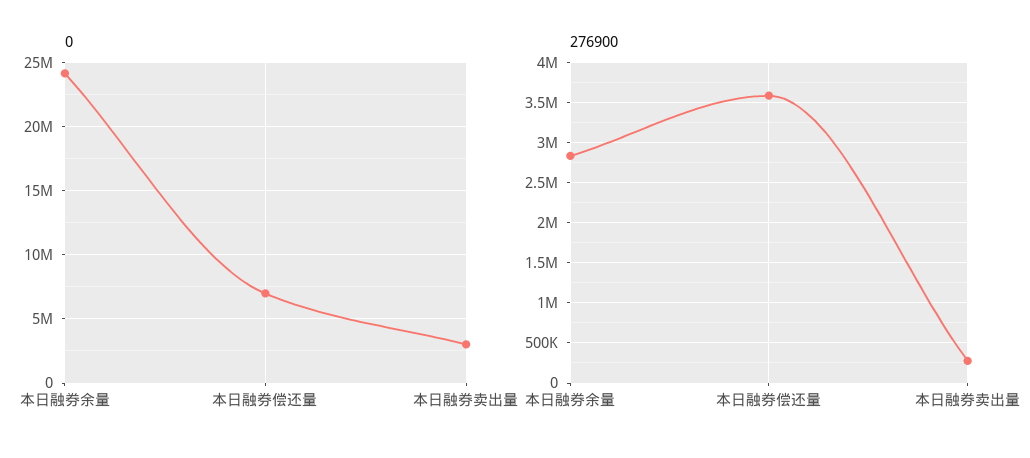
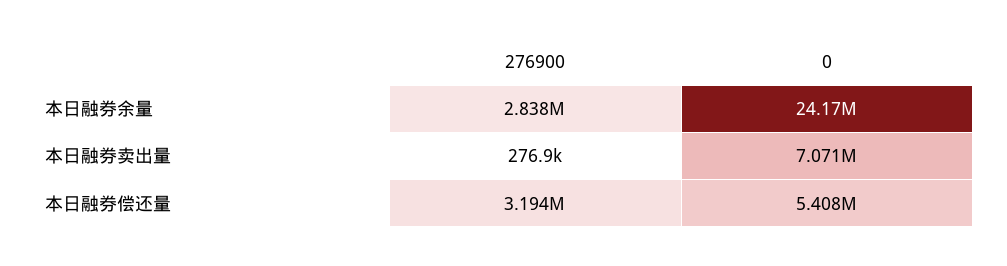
0, 本日融券偿还量: 7000000 -> 5408000
0, 本日融券卖出量: 3000000 -> 7071000
276900, 本日融券偿还量: 3600000 -> 3194000

